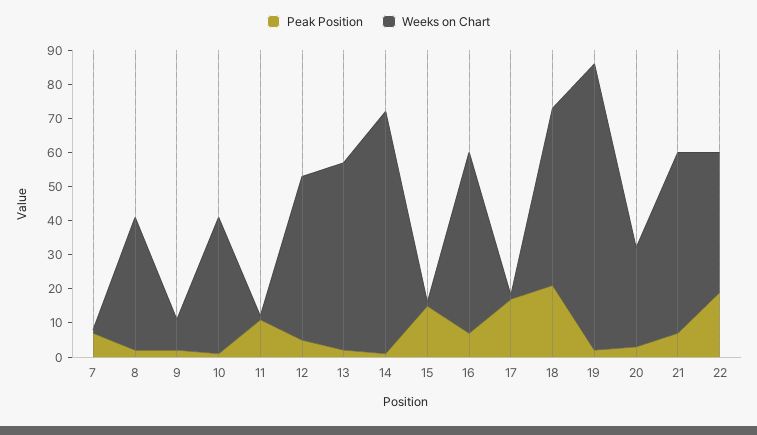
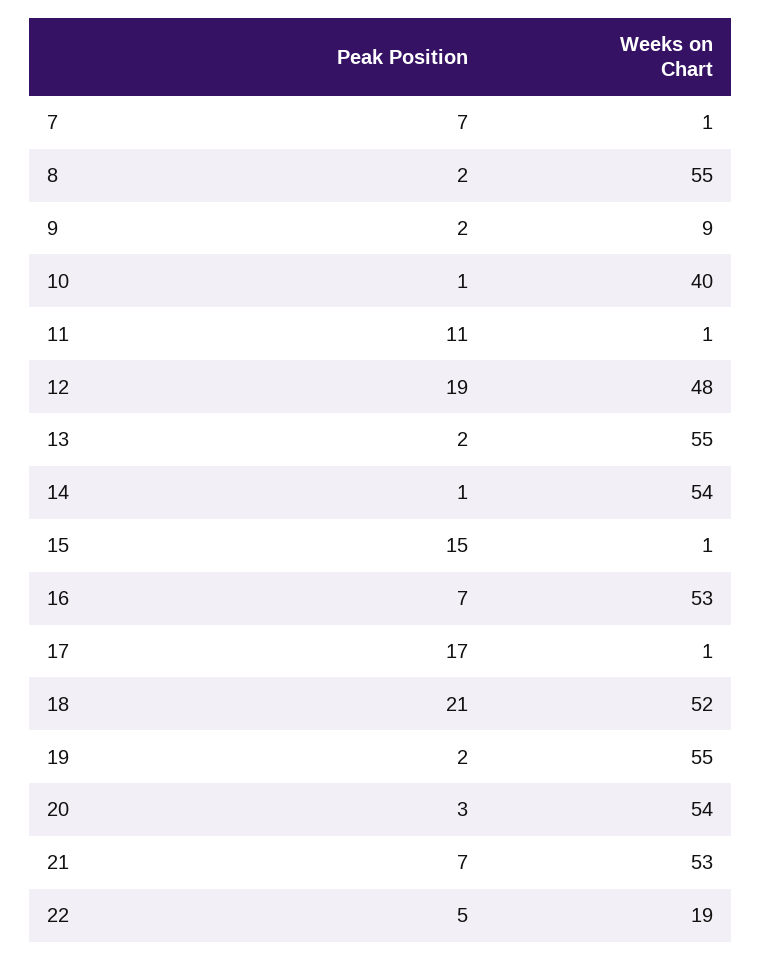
Weeks on Chart, 8: 40 -> 55
Peak Position, 12: 5 -> 19
Weeks on Chart, 14: 70 -> 54
Weeks on Chart, 19: 85 -> 55
Weeks on Chart, 20: 30 -> 54
Peak Position, 22: 20 -> 5
Weeks on Chart, 22: 40 -> 19

